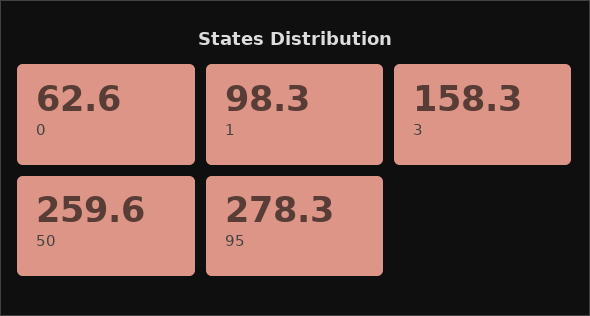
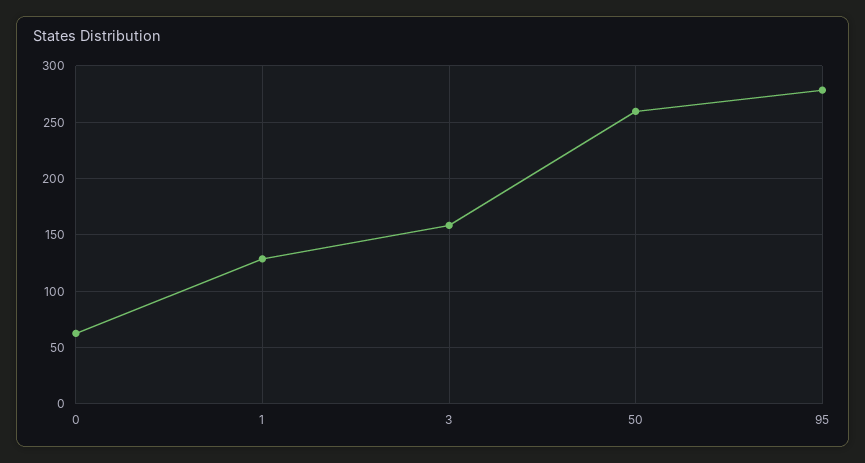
1: 98.3 -> 130

